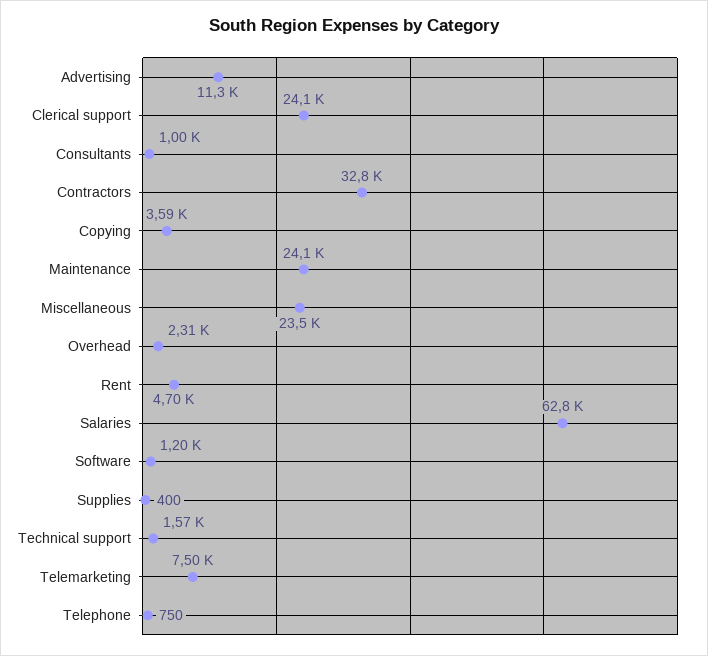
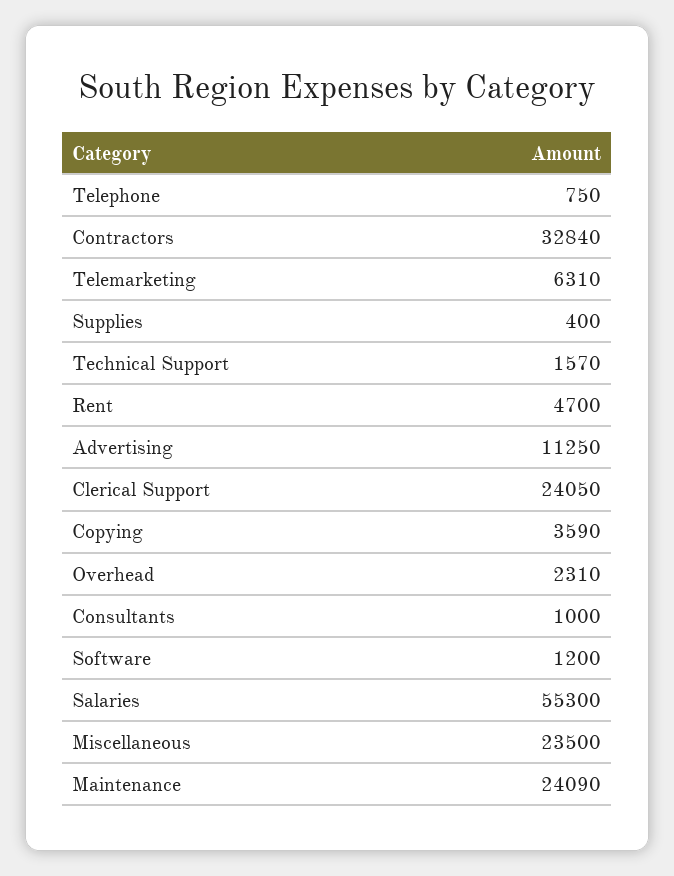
Salaries: 62800 -> 55300
Telemarketing: 7500 -> 6310

